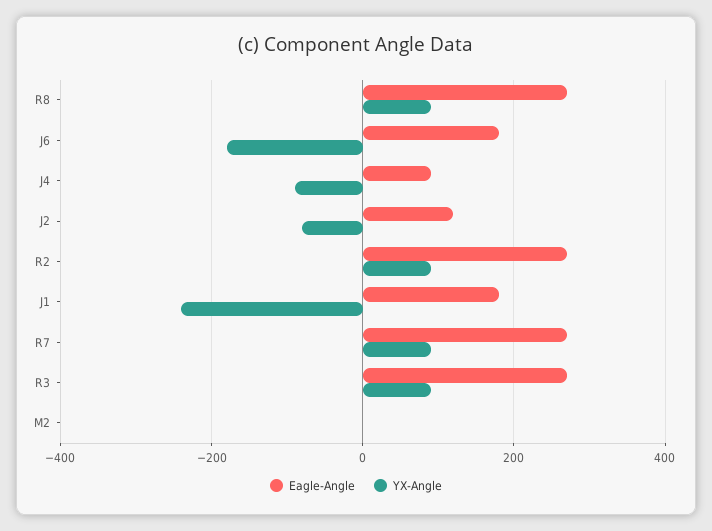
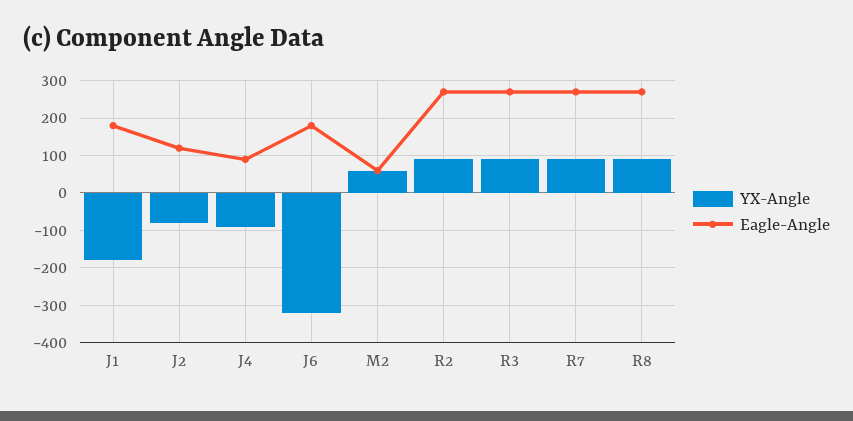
YX-Angle, J6: -180 -> -320
YX-Angle, J1: -240 -> -180
Eagle-Angle, M2: 0 -> 60
YX-Angle, M2: 0 -> 60

